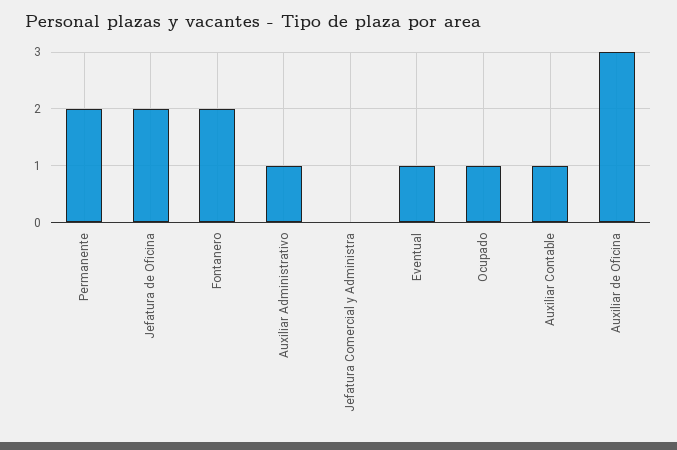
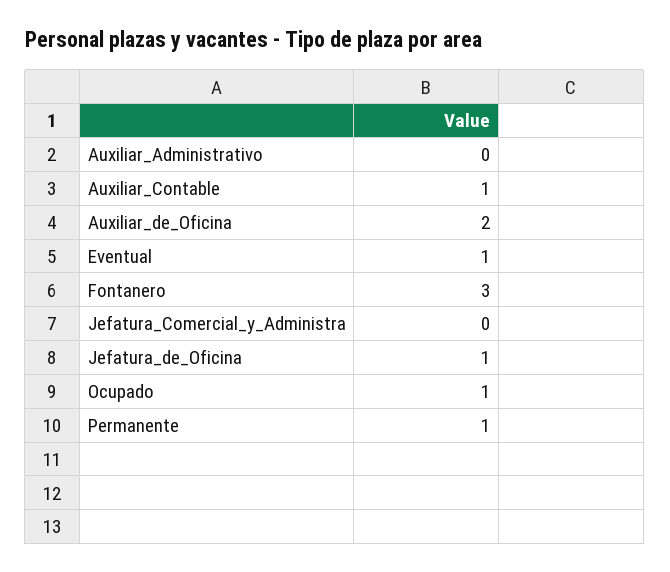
Permanente: 2 -> 1
Jefatura de Oficina: 2 -> 1
Fontanero: 2 -> 3
Auxiliar Administrativo: 1 -> 0
Auxiliar de Oficina: 3 -> 2

